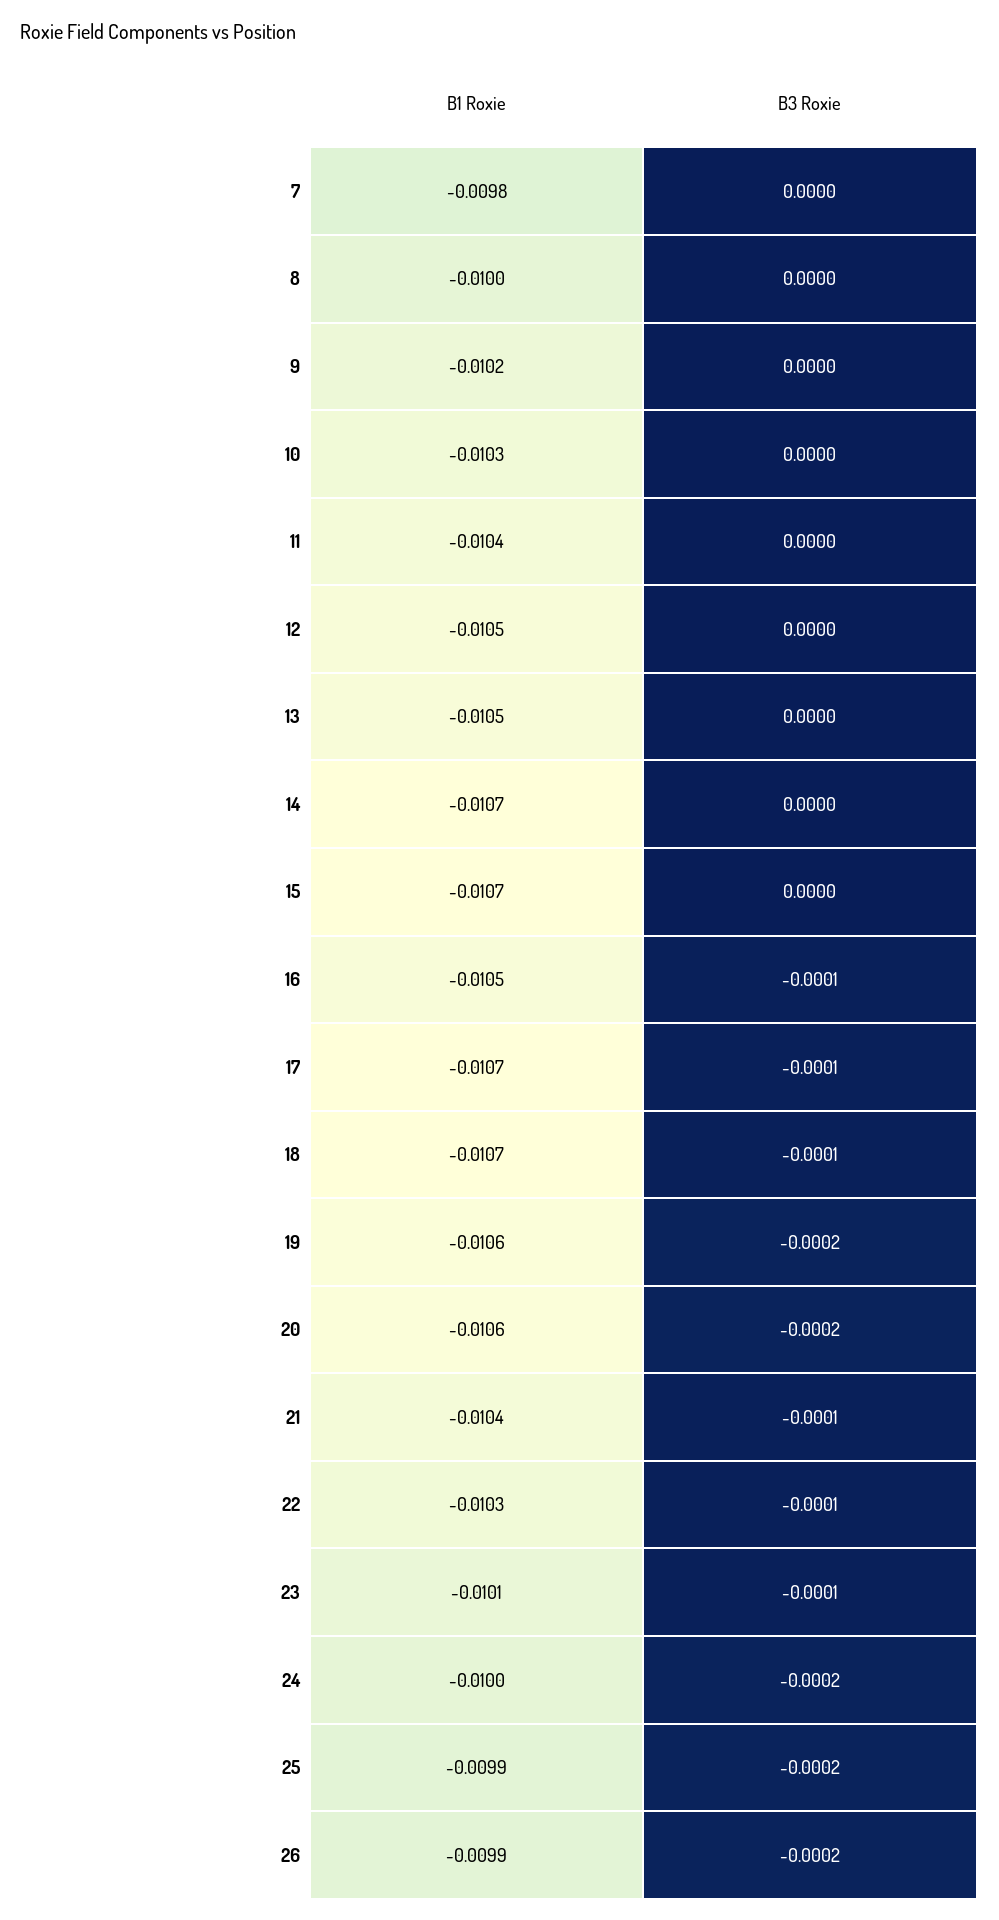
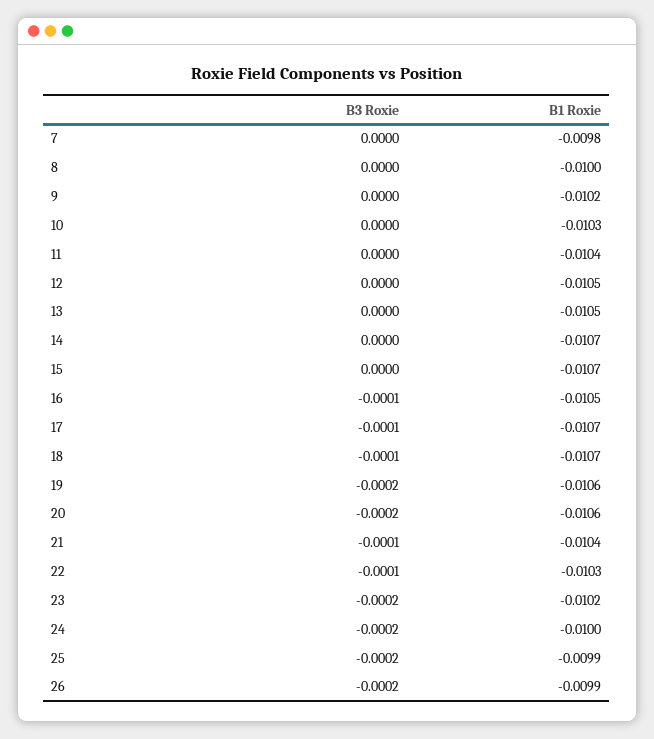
B1 Roxie, 23: -0.0101 -> -0.0102
B3 Roxie, 23: -0.0001 -> -0.0002

